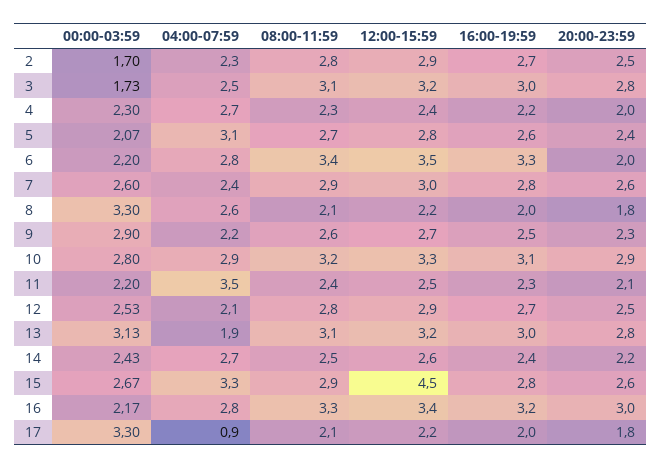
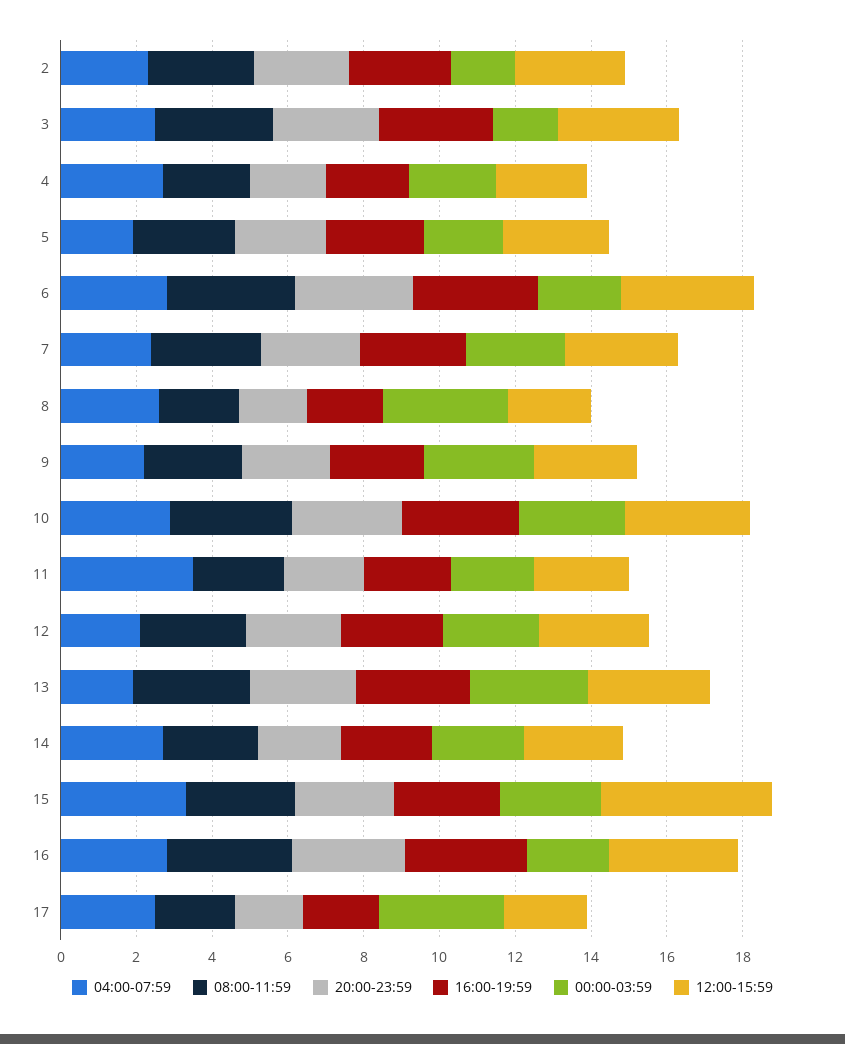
04:00-07:59, 5: 3.1 -> 2
20:00-23:59, 6: 2 -> 3
04:00-07:59, 17: 0.9 -> 2.5

